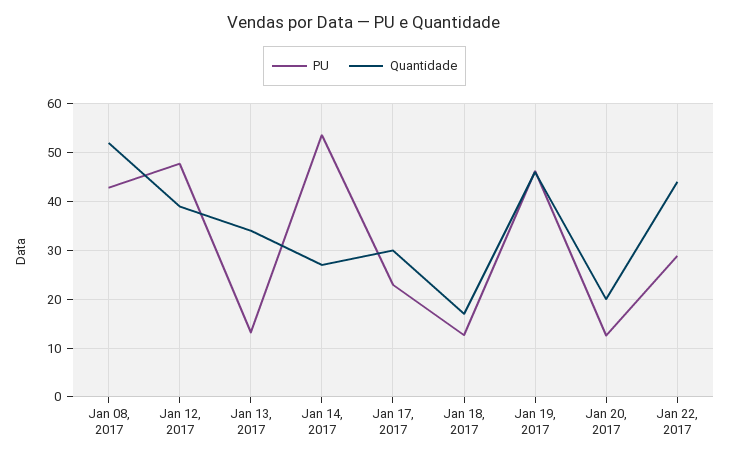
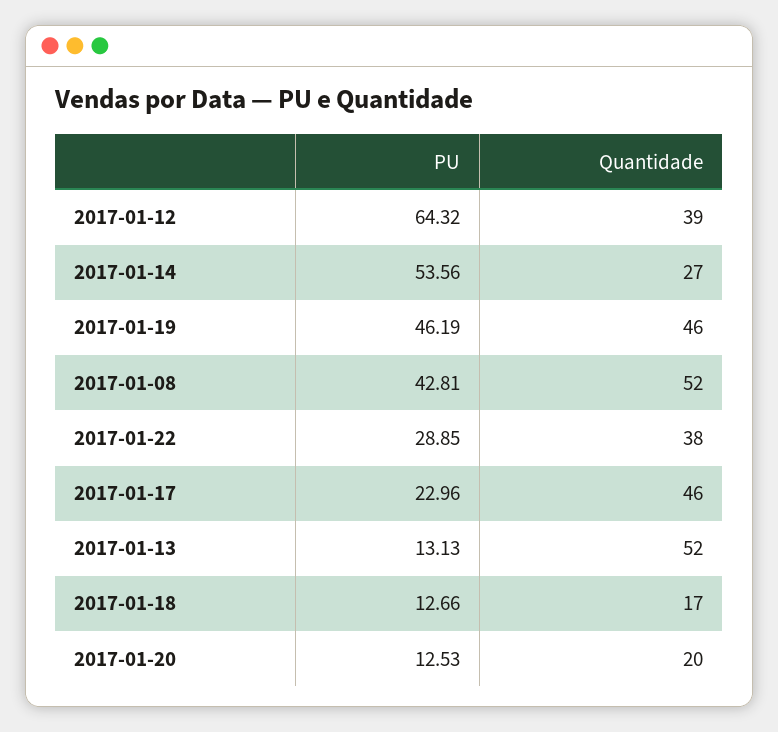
PU, Jan 12, 2017: 48 -> 64.32
Quantidade, Jan 13, 2017: 34 -> 52
Quantidade, Jan 17, 2017: 30 -> 46
Quantidade, Jan 22, 2017: 44 -> 38

